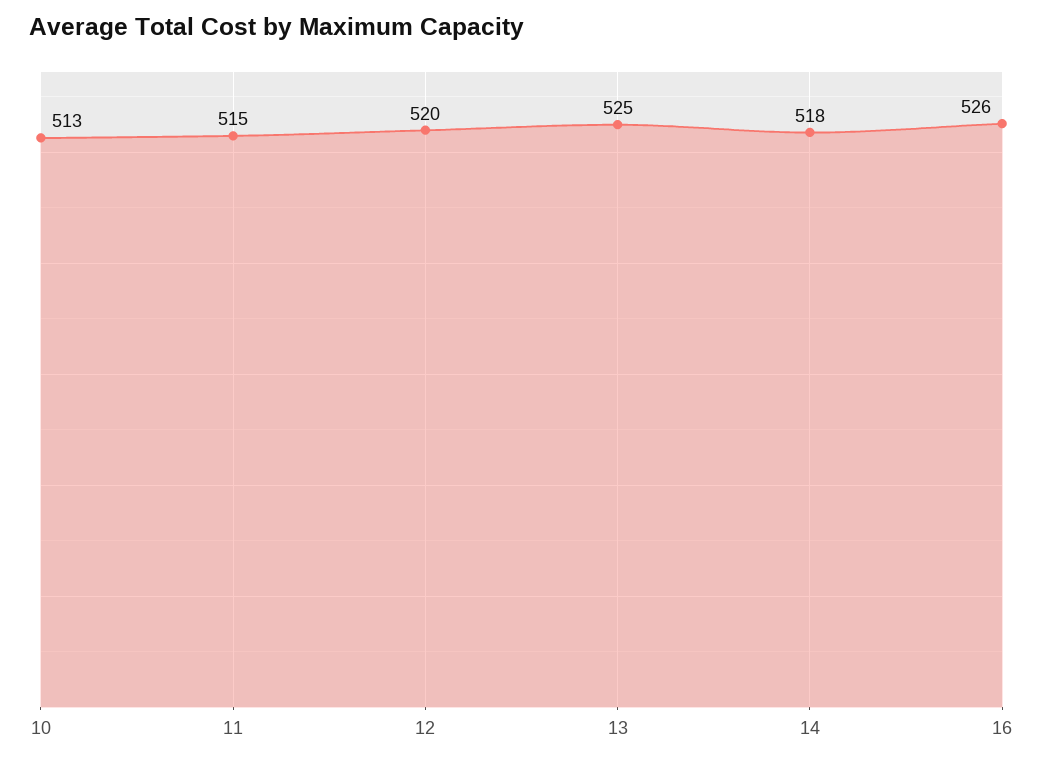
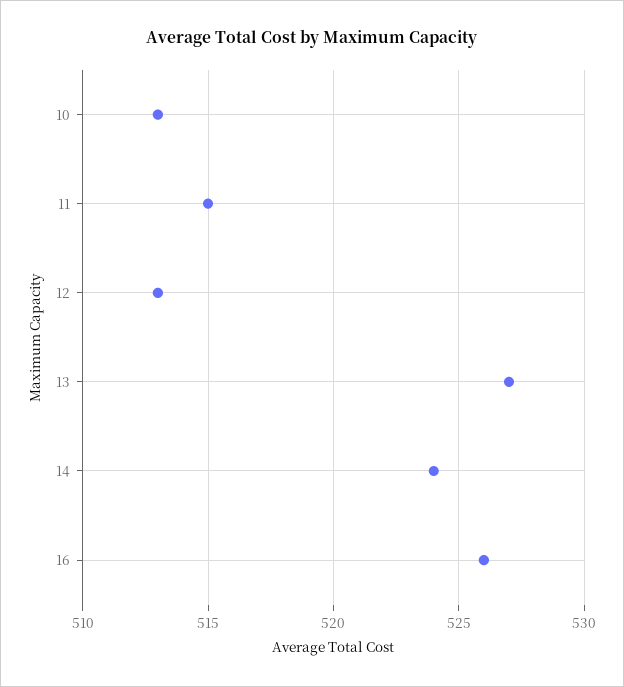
12: 520 -> 513
13: 525 -> 527
14: 518 -> 524

